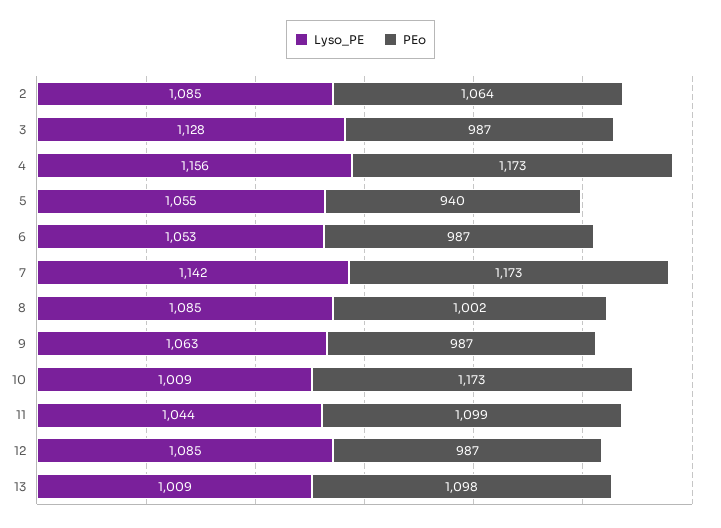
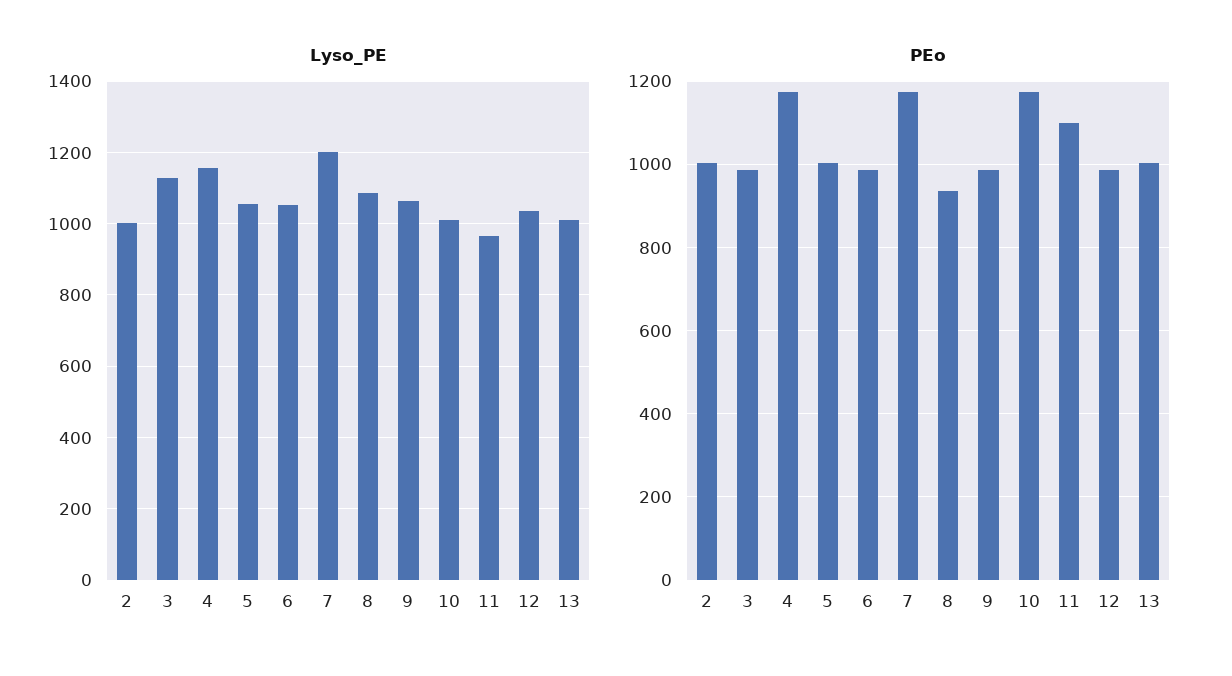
Lyso_PE, 2: 1085 -> 1000
PEo, 2: 1064 -> 1000
PEo, 5: 940 -> 1000
Lyso_PE, 7: 1142 -> 1200
PEo, 8: 1002 -> 940
Lyso_PE, 11: 1044 -> 960
Lyso_PE, 12: 1085 -> 1040
PEo, 13: 1098 -> 1000

